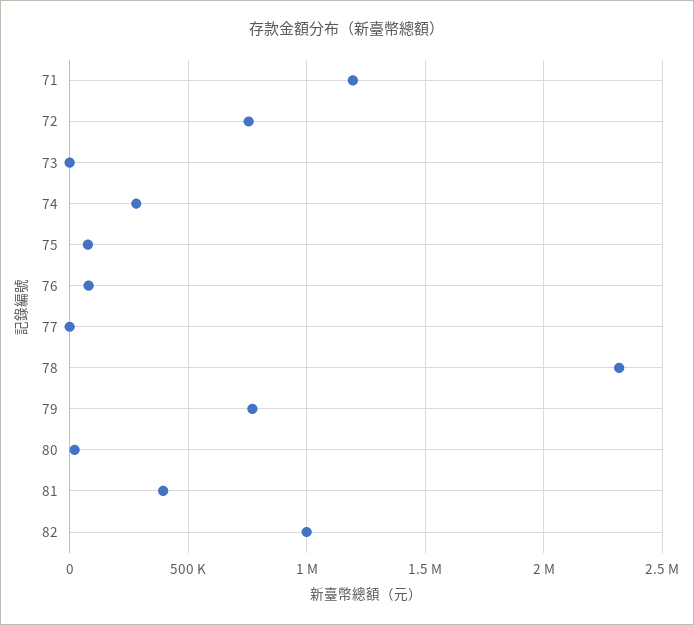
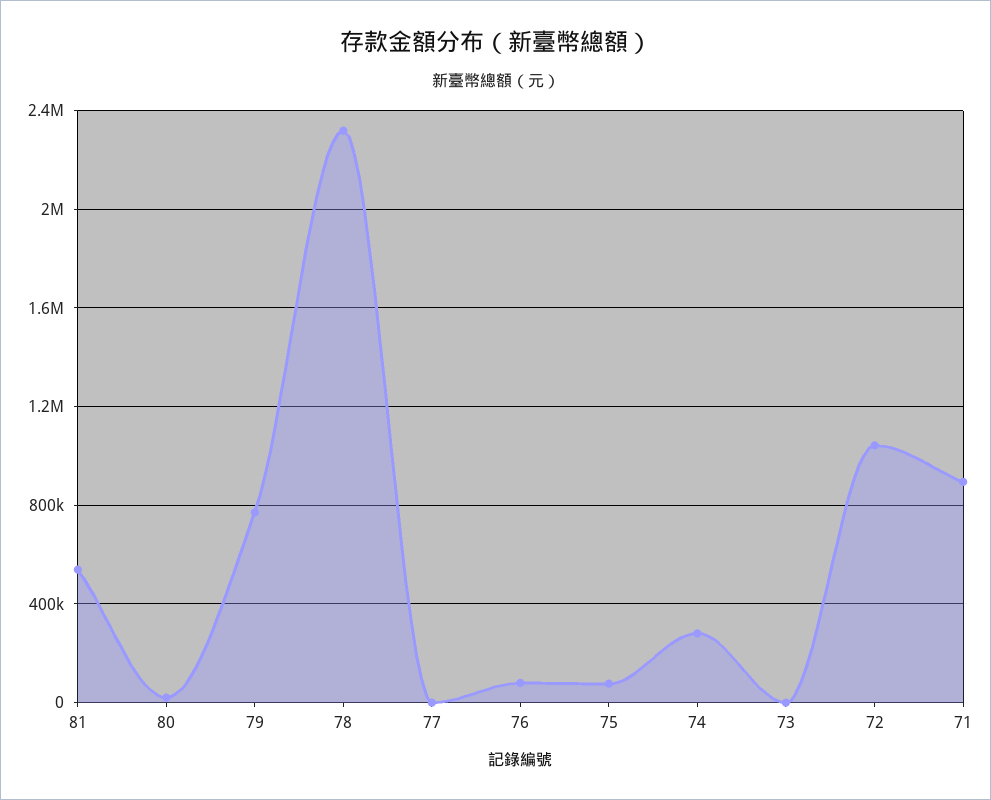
71: 1200000 -> 900000
72: 750000 -> 1050000
81: 400000 -> 550000
82: 1000000 -> none

